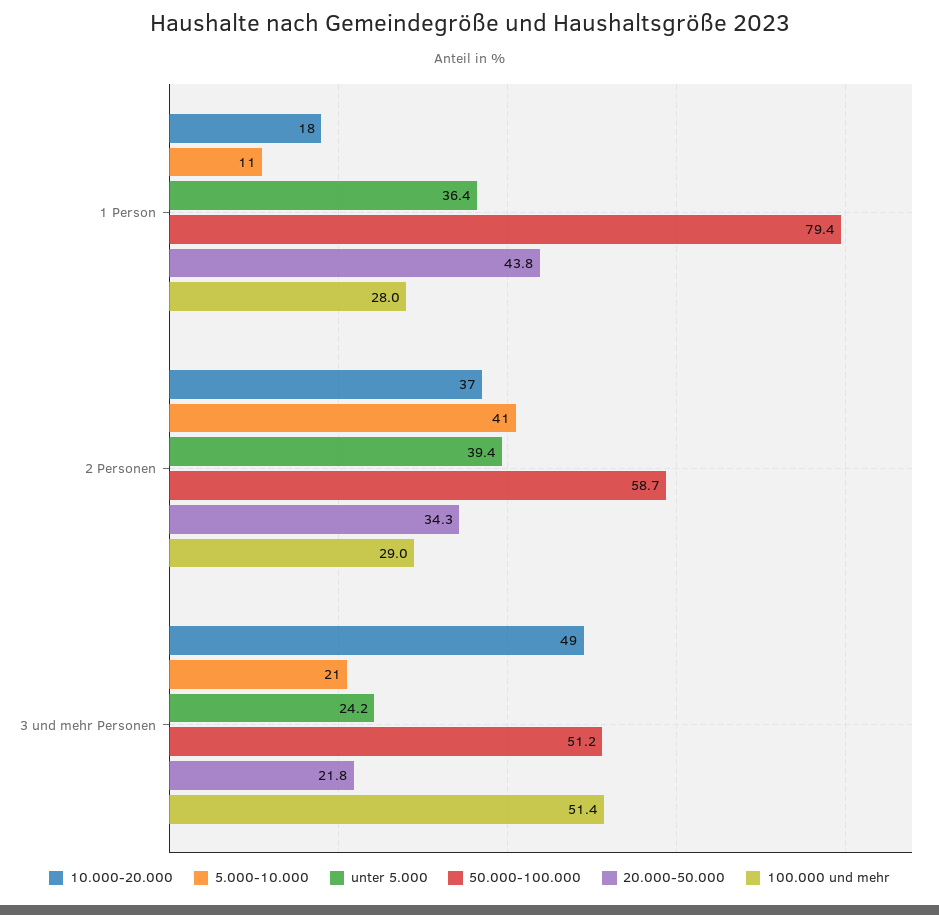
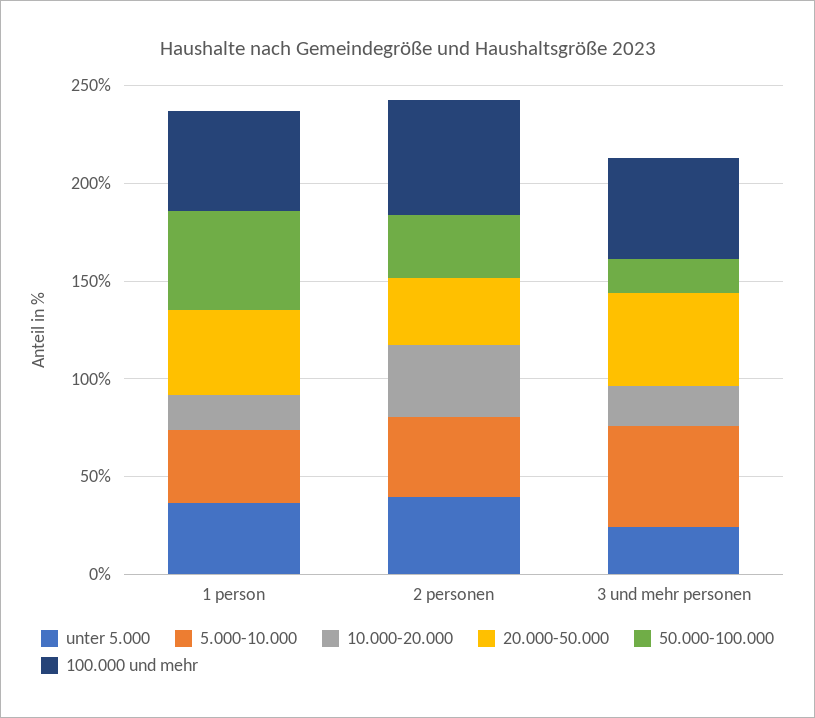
5.000-10.000, 1 Person: 11 -> 40
50.000-100.000, 1 Person: 79.4 -> 50
100.000 und mehr, 1 Person: 28 -> 50
50.000-100.000, 2 Personen: 58.7 -> 30
100.000 und mehr, 2 Personen: 29 -> 60
10.000-20.000, 3 und mehr Personen: 49 -> 20
5.000-10.000, 3 und mehr Personen: 21 -> 50
50.000-100.000, 3 und mehr Personen: 51.2 -> 20
20.000-50.000, 3 und mehr Personen: 21.8 -> 50

